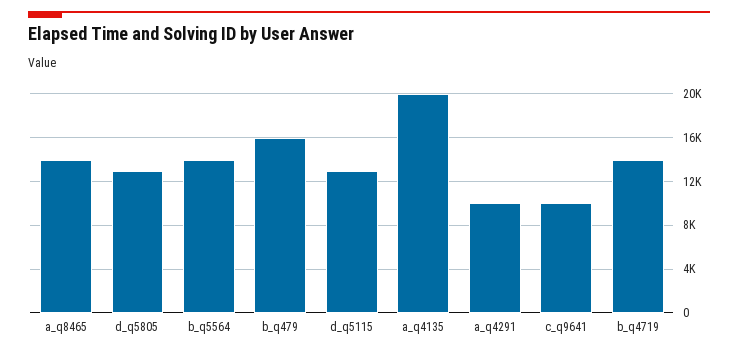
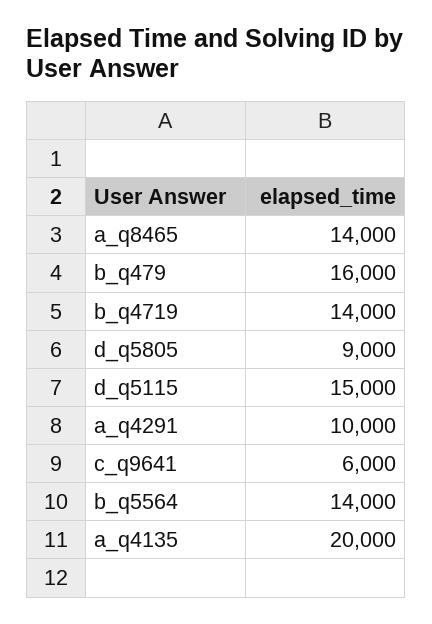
d_q5805: 13000 -> 9000
d_q5115: 13000 -> 15000
c_q9641: 10000 -> 6000

